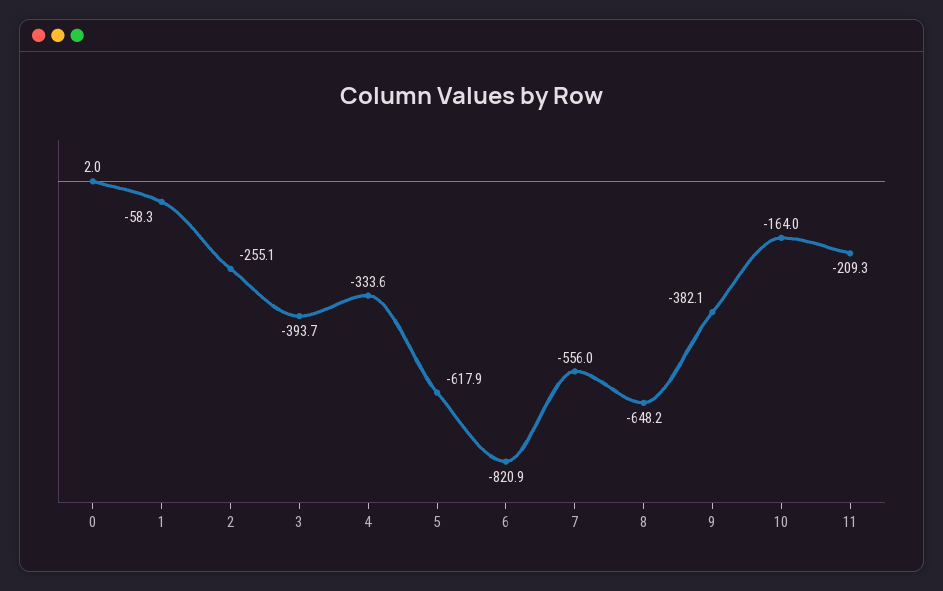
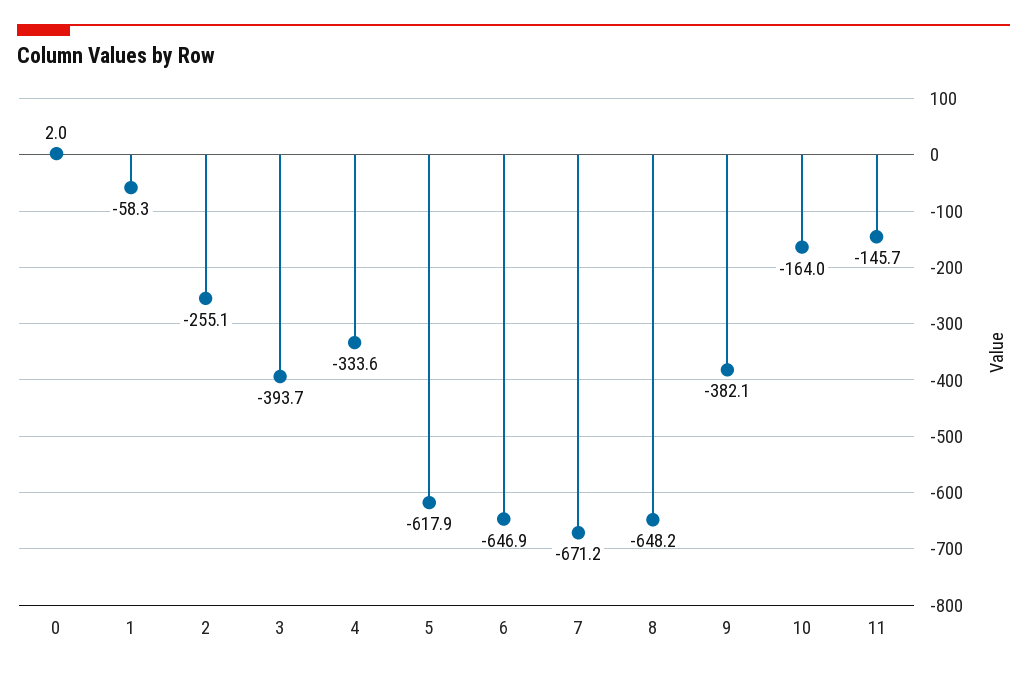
6: -820.9 -> -646.9
7: -556 -> -671.2
11: -209.3 -> -145.7

